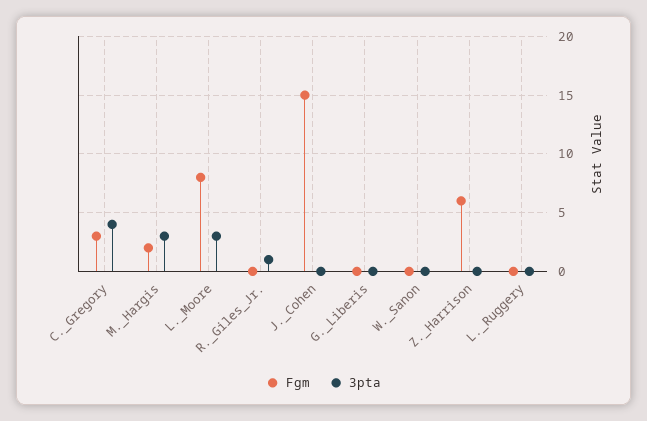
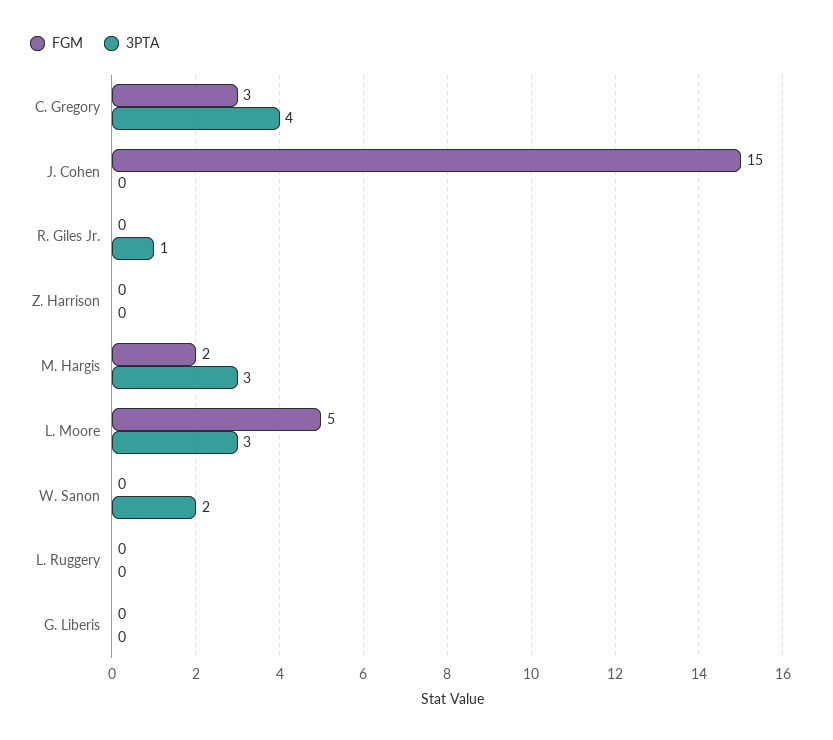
Fgm, L._Moore: 8 -> 5
3pta, W._Sanon: 0 -> 2
Fgm, Z._Harrison: 6 -> 0

